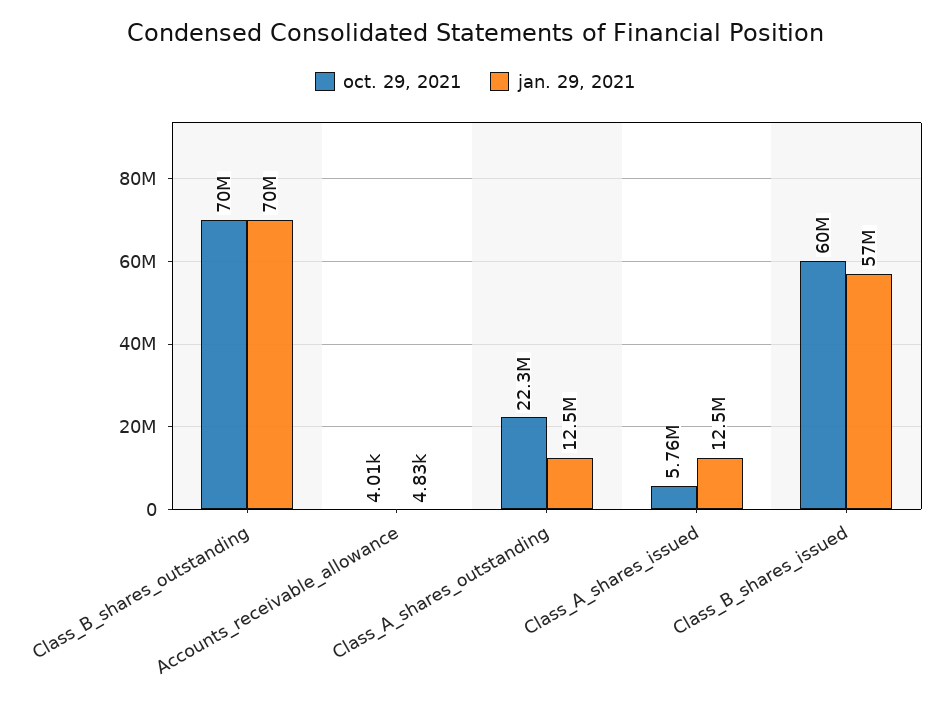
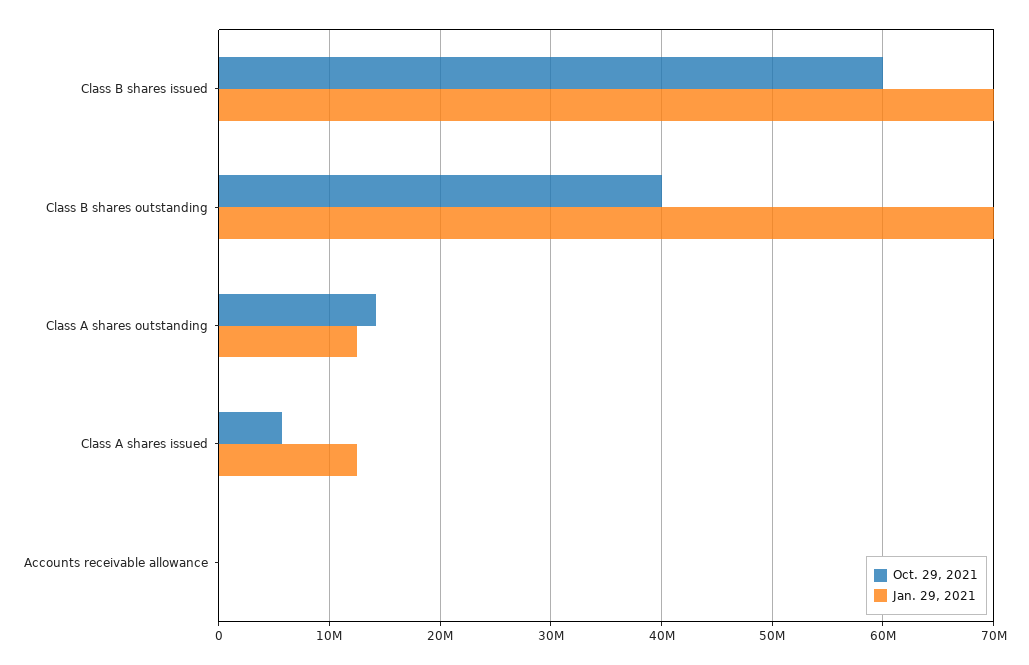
oct. 29, 2021, Class_B_shares_outstanding: 70000000 -> 40000000
oct. 29, 2021, Class_A_shares_outstanding: 22300000 -> 14000000
jan. 29, 2021, Class_B_shares_issued: 57000000 -> 70000000

